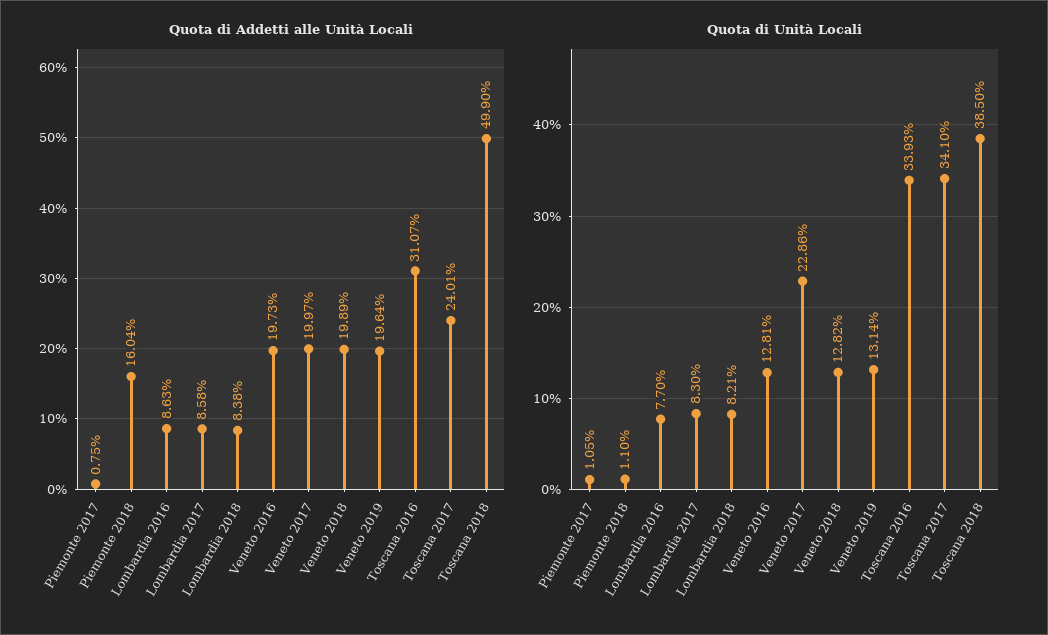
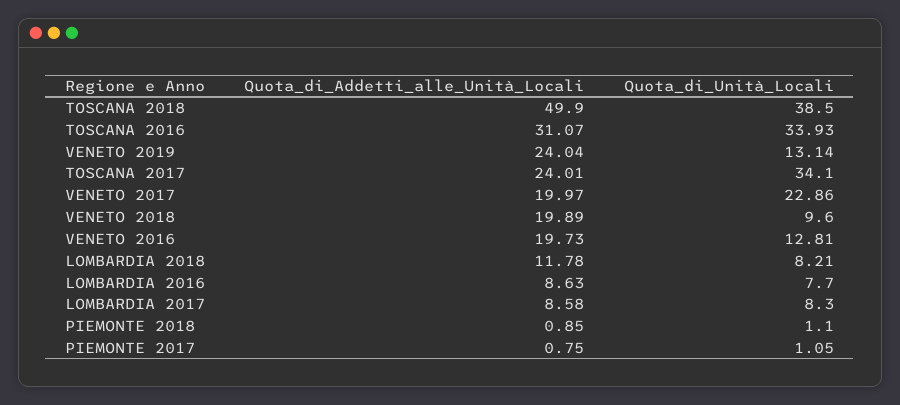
Quota di Addetti alle Unità Locali, Piemonte 2018: 16.04 -> 0.85
Quota di Addetti alle Unità Locali, Lombardia 2018: 8.38 -> 11.78
Quota di Addetti alle Unità Locali, Veneto 2019: 19.64 -> 24.04
Quota di Unità Locali, Veneto 2018: 12.82 -> 9.6

